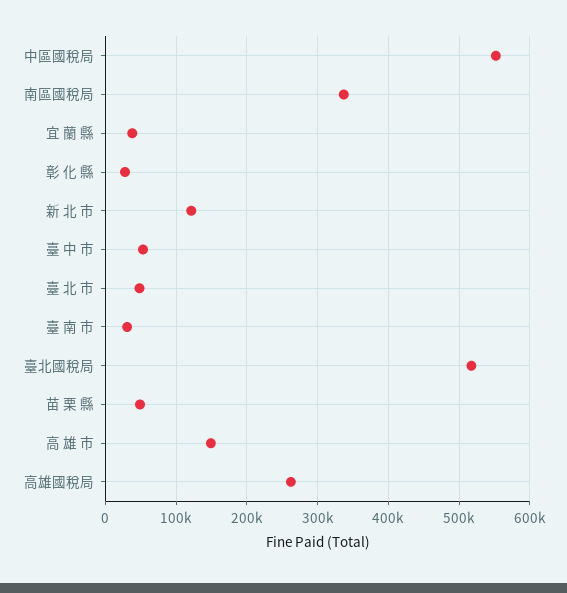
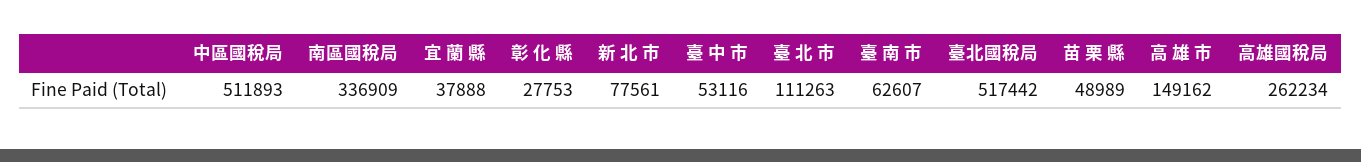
中區國稅局: 550000 -> 511893
新 北 市: 120000 -> 77561
臺 北 市: 50000 -> 111263
臺 南 市: 30000 -> 62607

